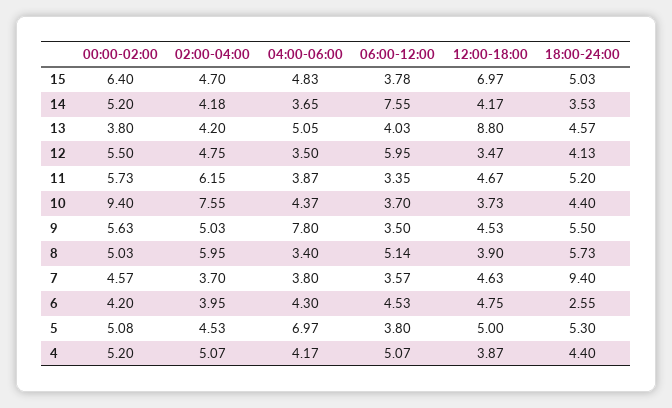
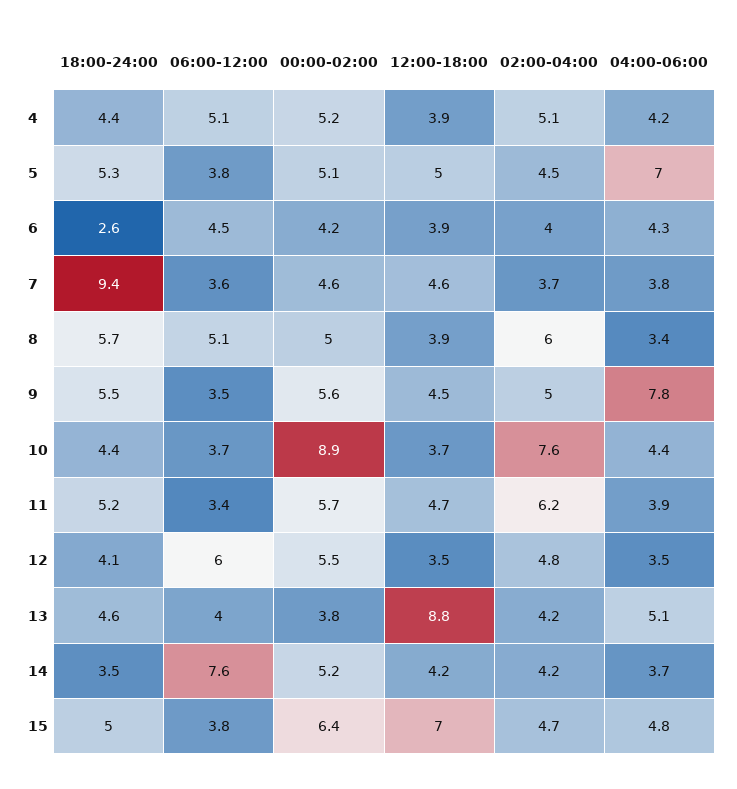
00:00-02:00, 10: 9.4 -> 8.9
12:00-18:00, 6: 4.75 -> 3.9

